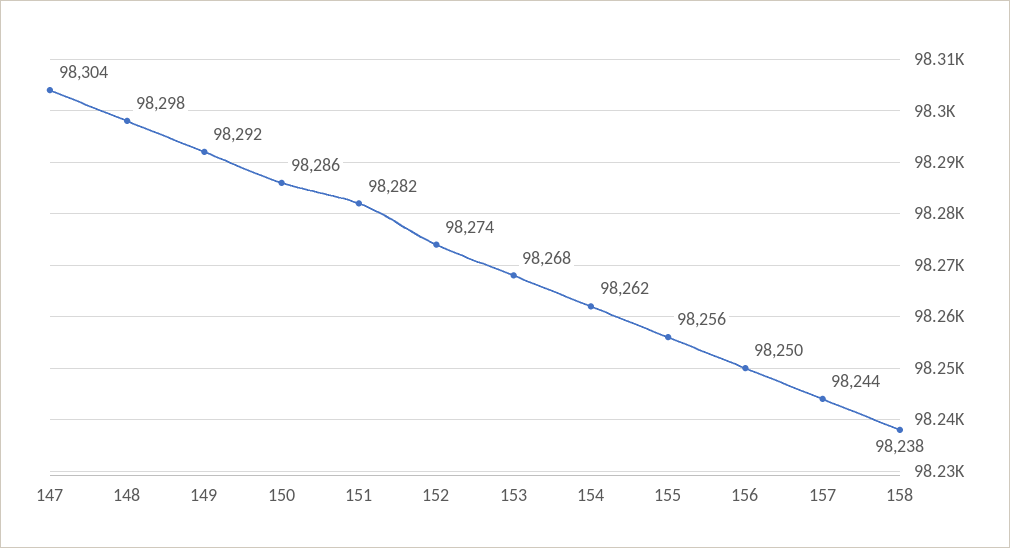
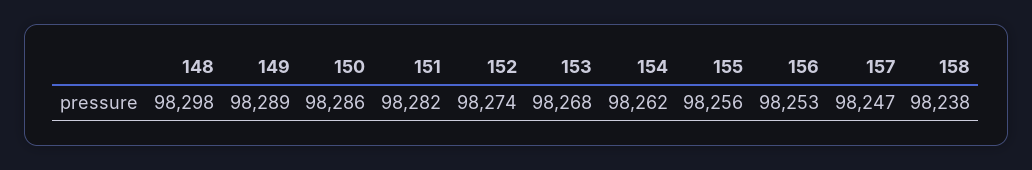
147: 98304 -> none
149: 98292 -> 98289
156: 98250 -> 98253
157: 98244 -> 98247

